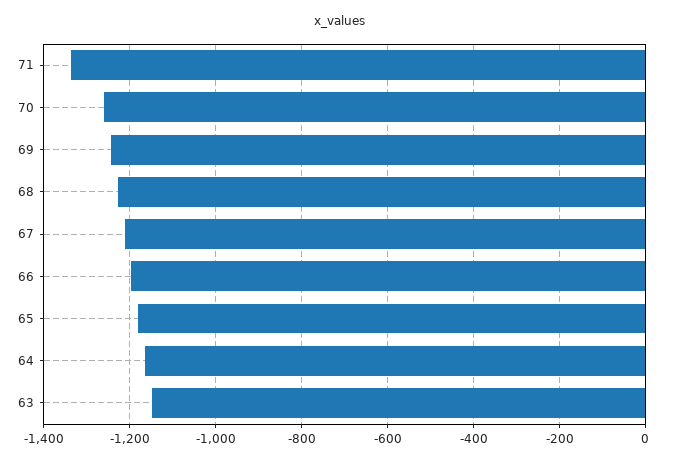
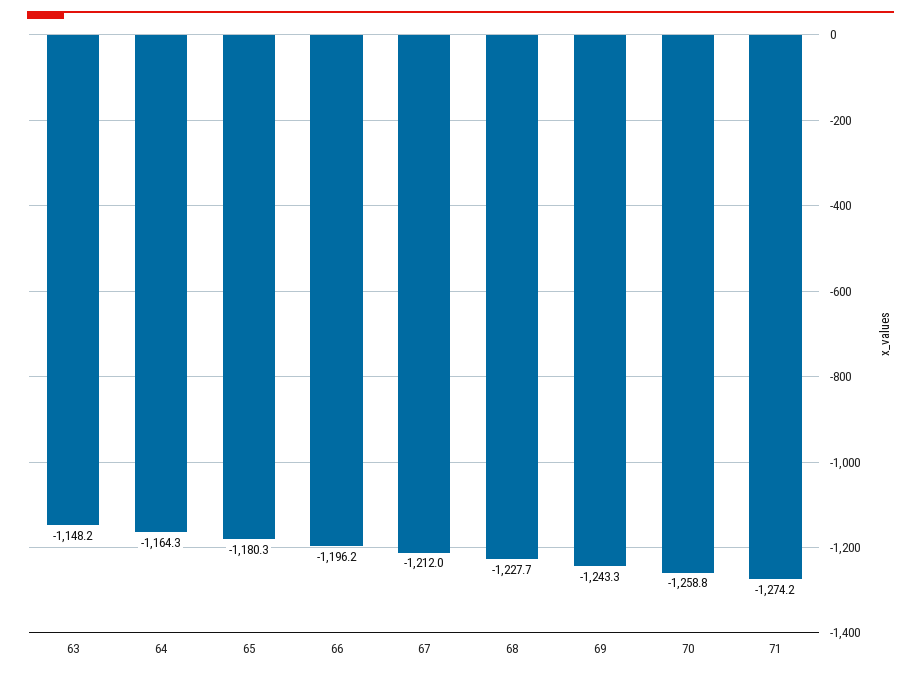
71: -1340 -> -1274.2

